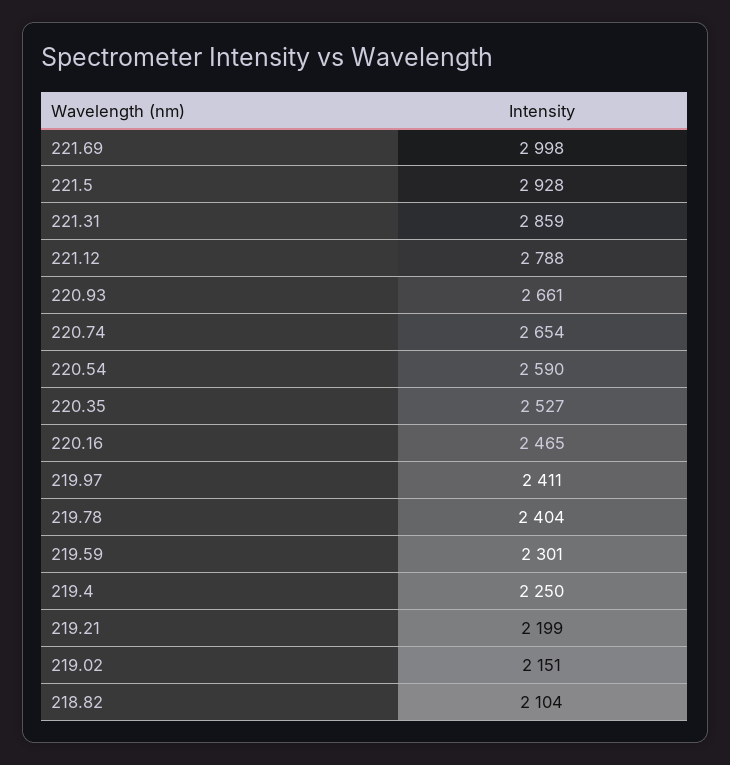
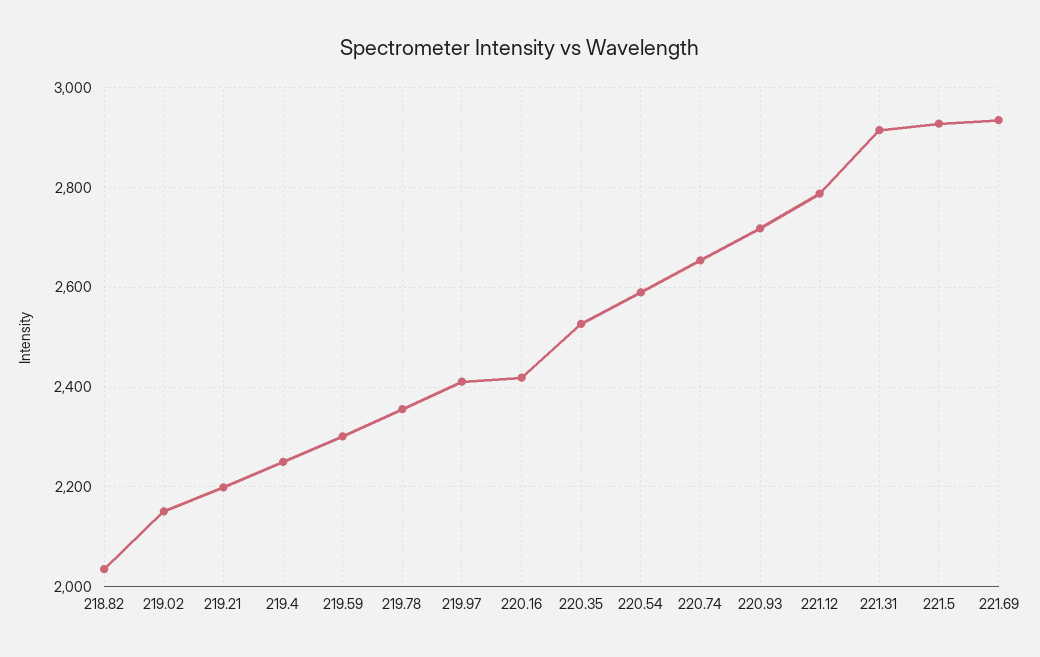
221.69: 2998 -> 2940
221.31: 2859 -> 2920
220.93: 2661 -> 2720
220.16: 2465 -> 2420
219.78: 2404 -> 2360
218.82: 2104 -> 2040

